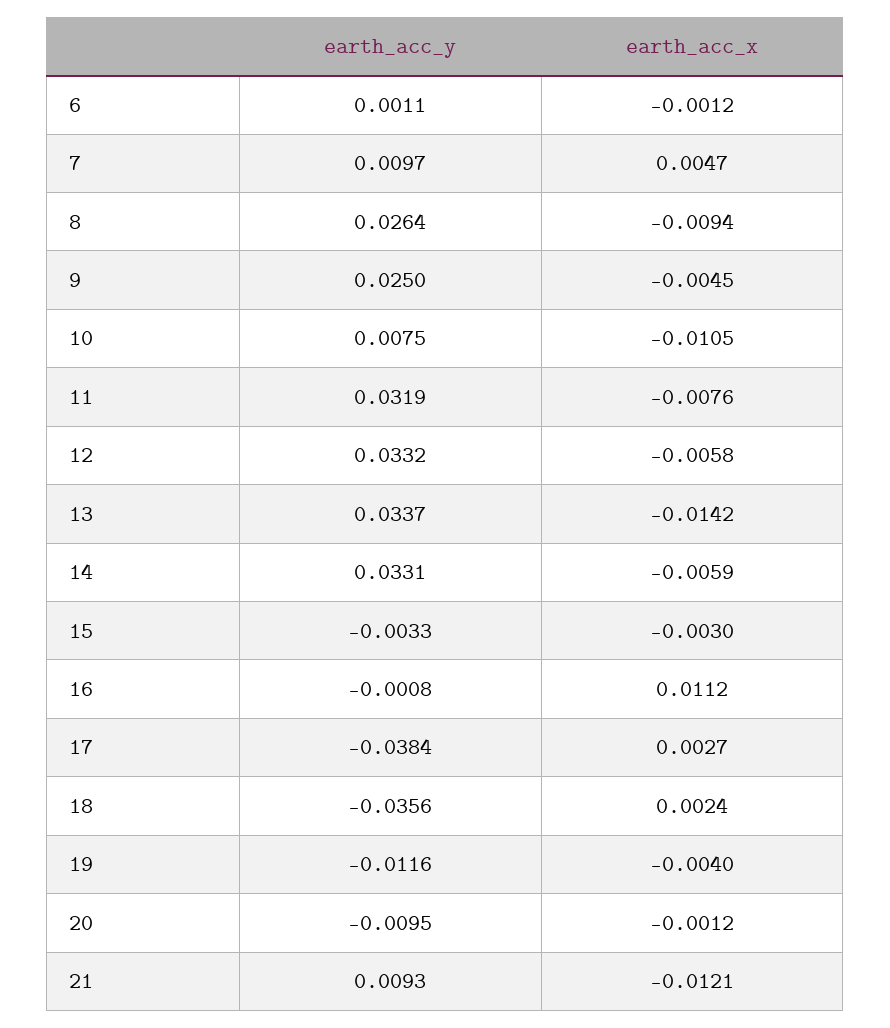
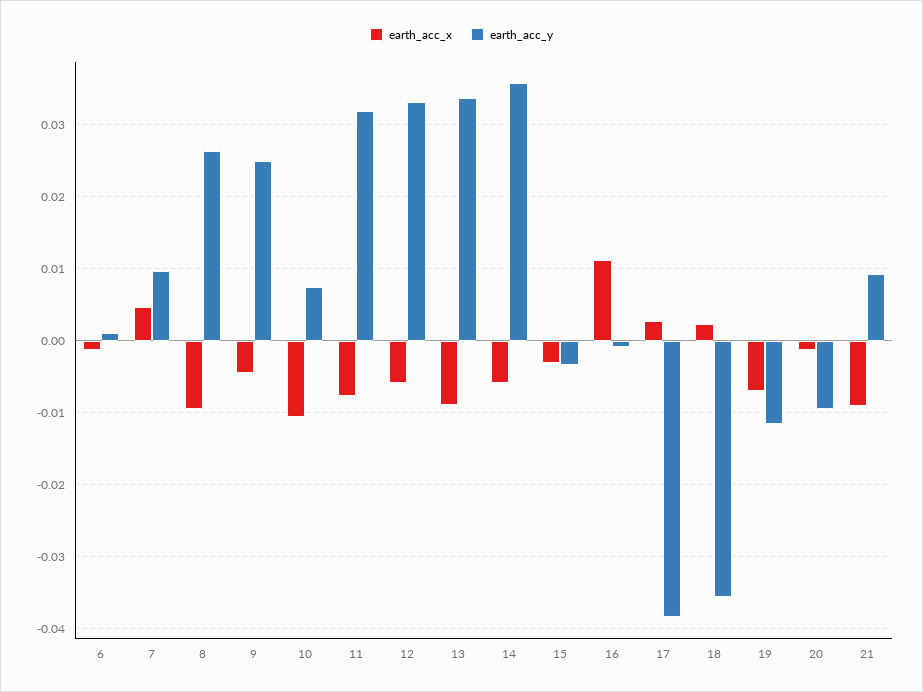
earth_acc_x, 13: -0.0142 -> -0.009
earth_acc_y, 14: 0.0331 -> 0.036
earth_acc_x, 19: -0.004 -> -0.007
earth_acc_x, 21: -0.0121 -> -0.009

